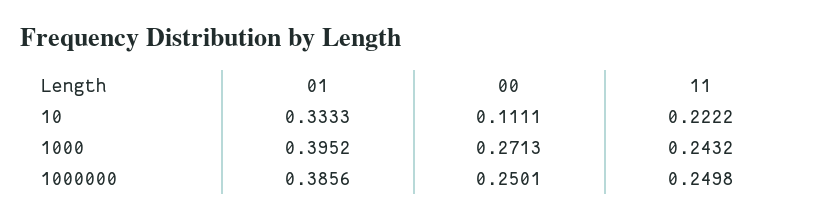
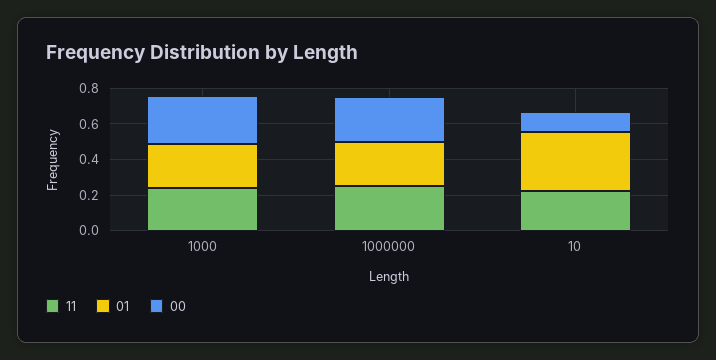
01, 1000: 0.3952 -> 0.25
01, 1000000: 0.3856 -> 0.25

